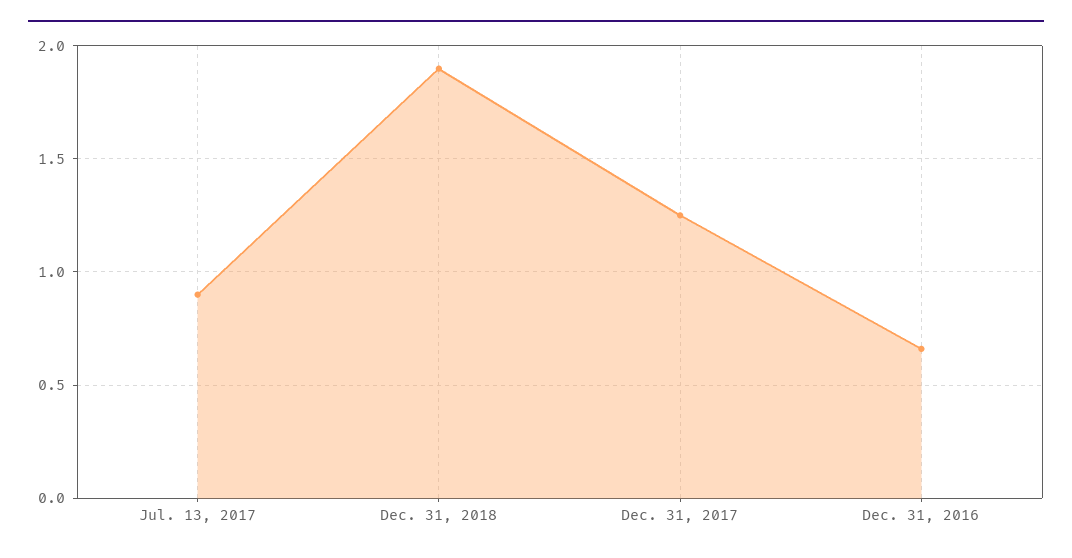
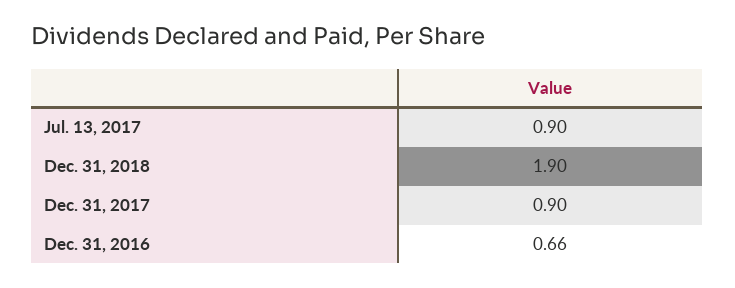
Dec. 31, 2017: 1.25 -> 0.9

